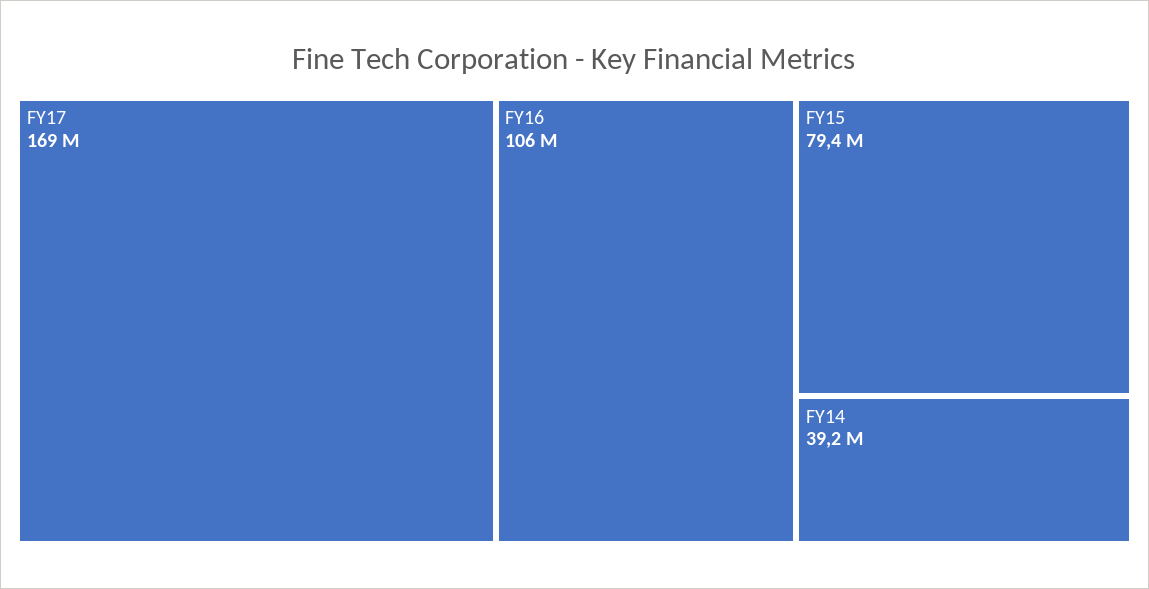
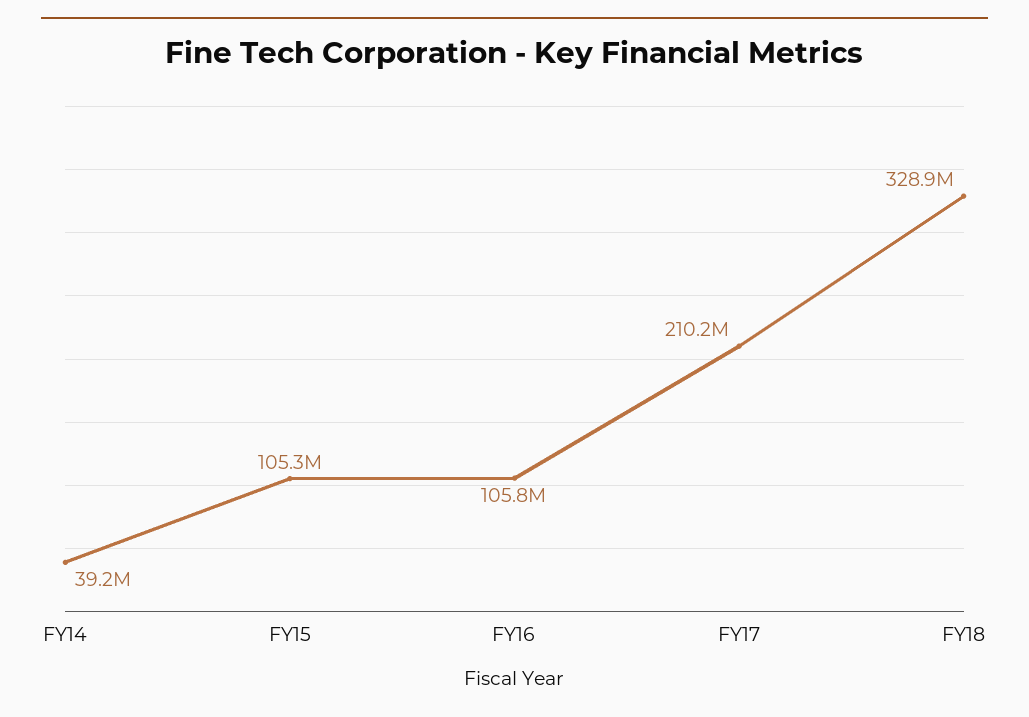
FY17: 169000000 -> 210200000
FY15: 79400000 -> 105300000
FY18: none -> 328900000

